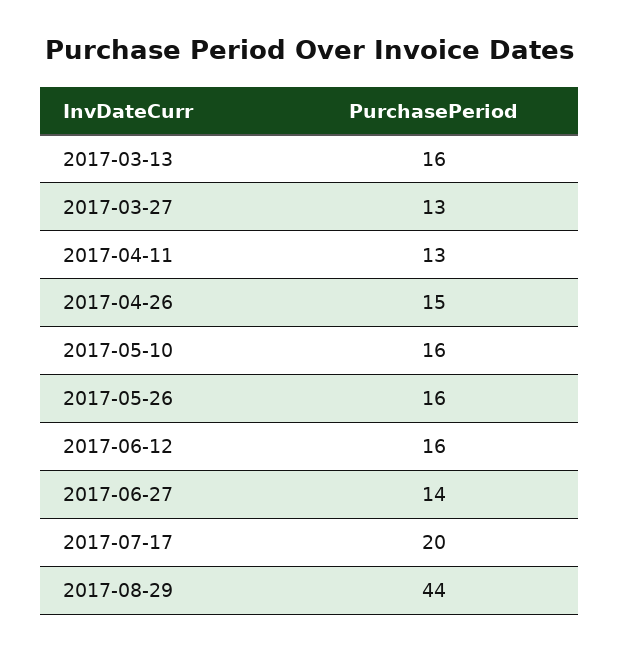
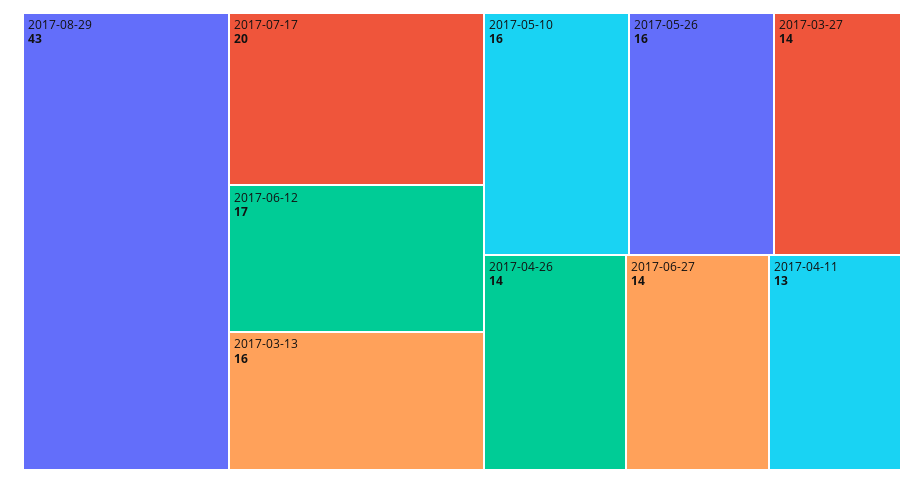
2017-03-27: 13 -> 14
2017-04-26: 15 -> 14
2017-06-12: 16 -> 17
2017-08-29: 44 -> 43

